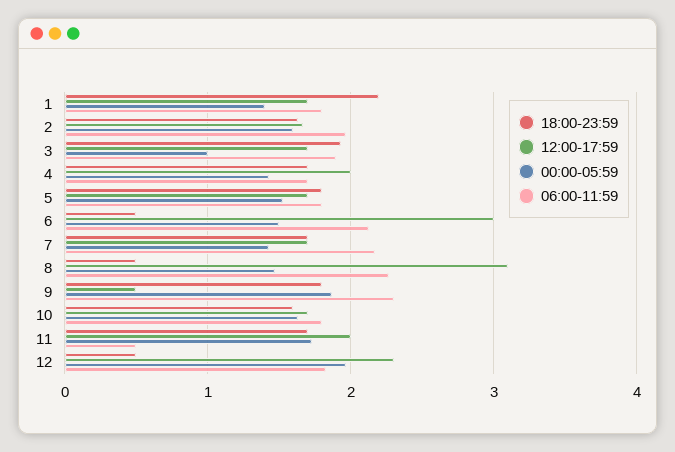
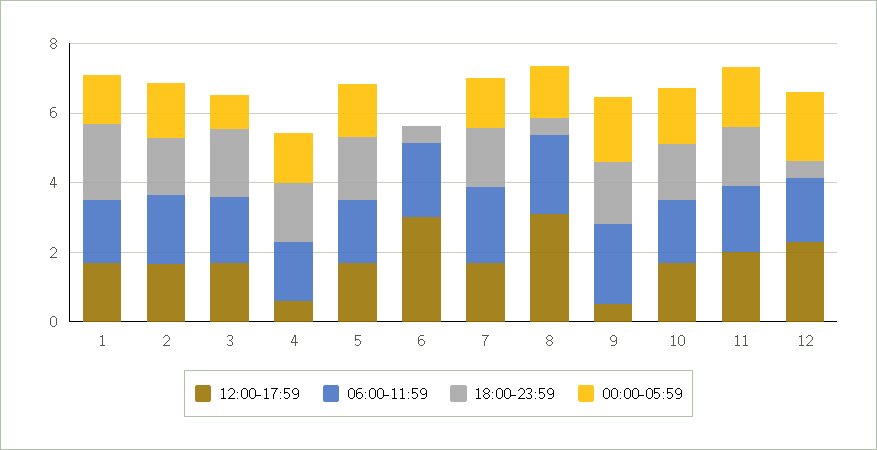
12:00-17:59, 4: 2 -> 0.5
00:00-05:59, 6: 1.5 -> 0
06:00-11:59, 11: 0.5 -> 2

